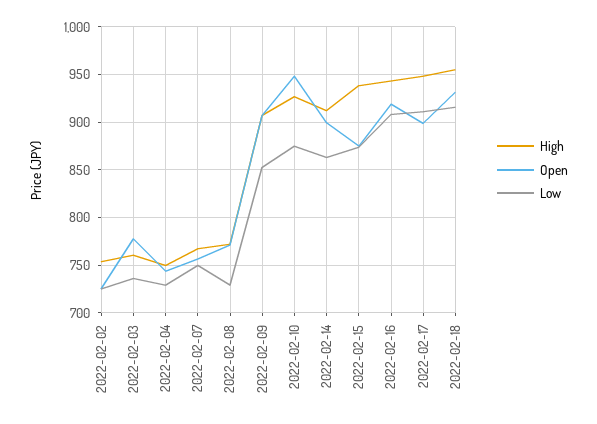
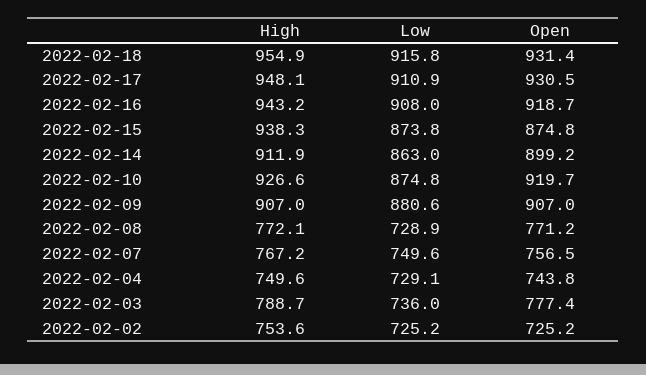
High, 2022-02-03: 760 -> 788.7
Low, 2022-02-09: 850 -> 880.6
Open, 2022-02-10: 950 -> 919.7
Open, 2022-02-17: 900 -> 930.5

